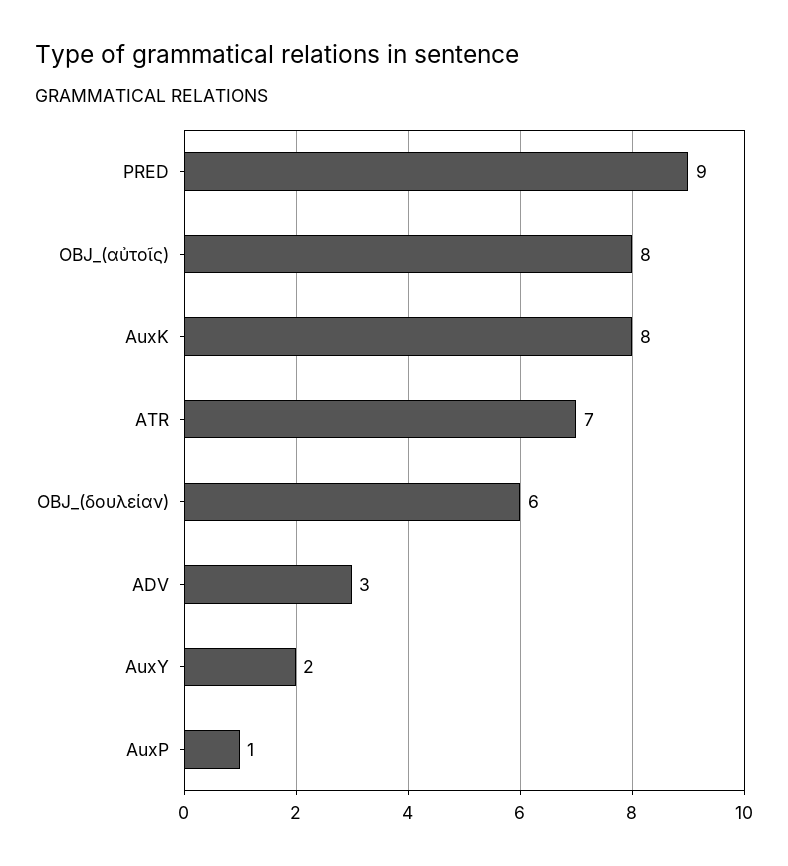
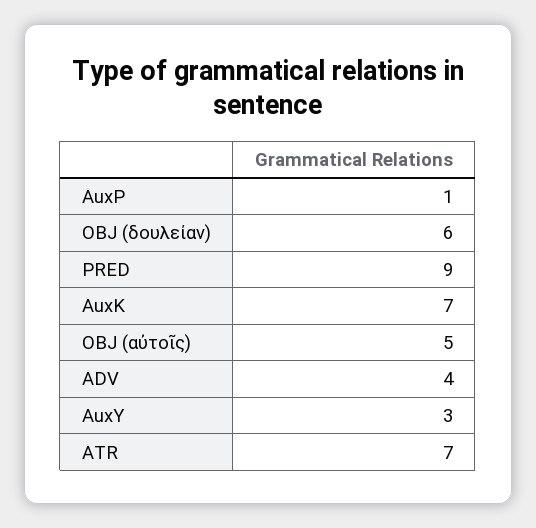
OBJ_(αὐτοῖς): 8 -> 5
AuxK: 8 -> 7
ADV: 3 -> 4
AuxY: 2 -> 3

